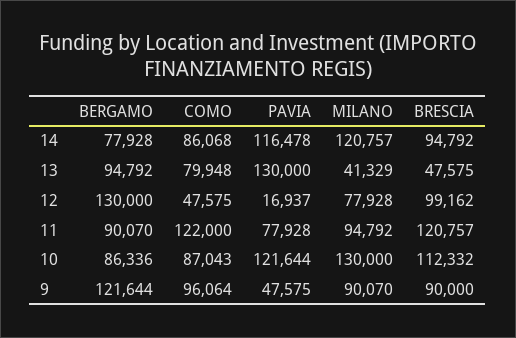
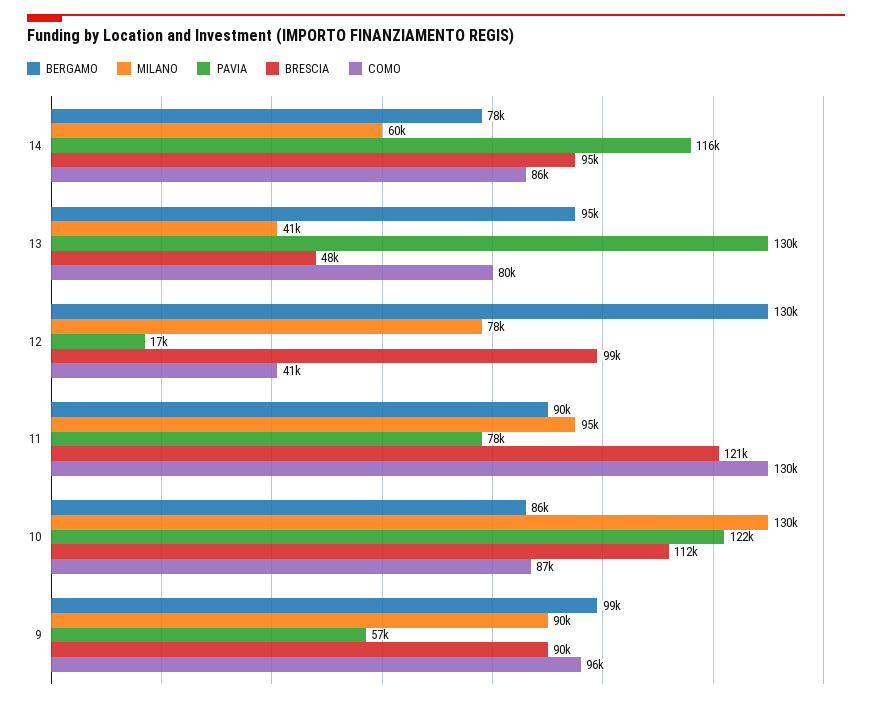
MILANO, 14: 120757 -> 60000
COMO, 12: 47575 -> 41000
COMO, 11: 122000 -> 130000
BERGAMO, 9: 121644 -> 99000
PAVIA, 9: 47575 -> 57000

